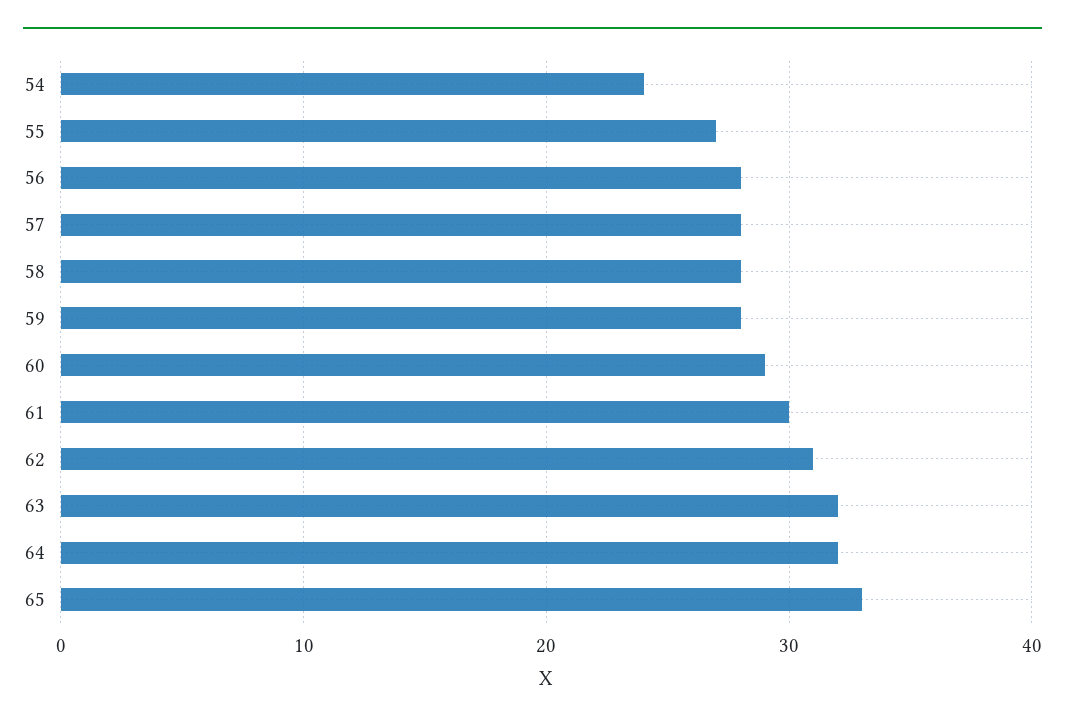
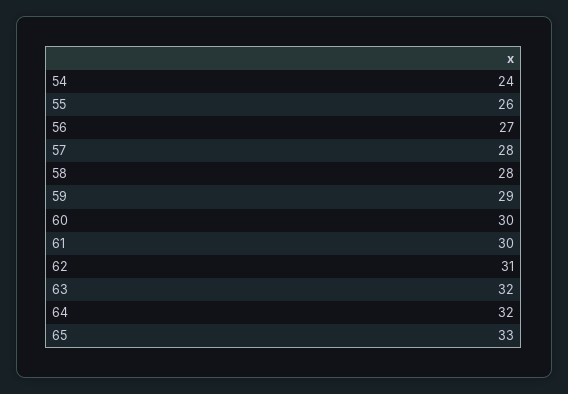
55: 27 -> 26
56: 28 -> 27
59: 28 -> 29
60: 29 -> 30

